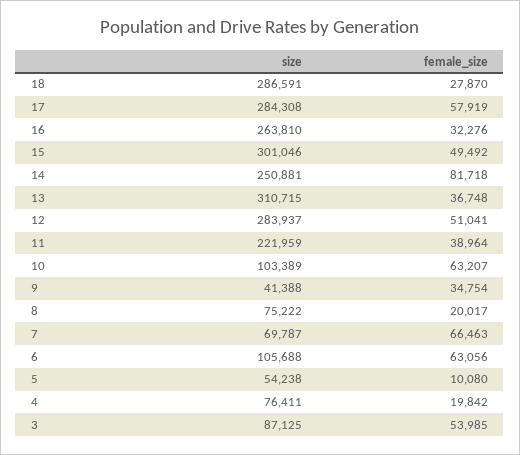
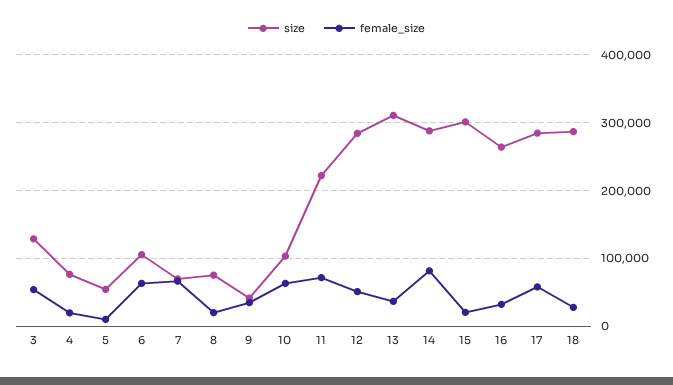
female_size, 15: 49492 -> 20000
size, 14: 250881 -> 290000
female_size, 11: 38964 -> 70000
size, 3: 87125 -> 130000

